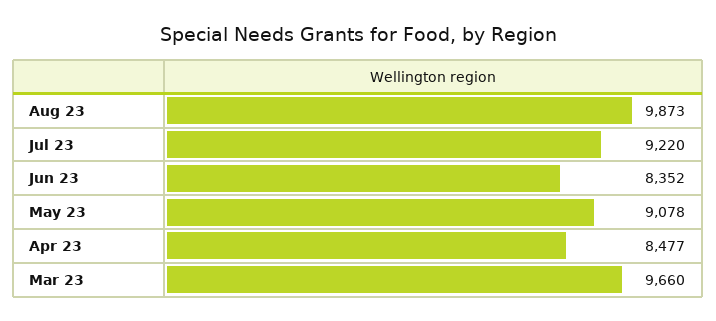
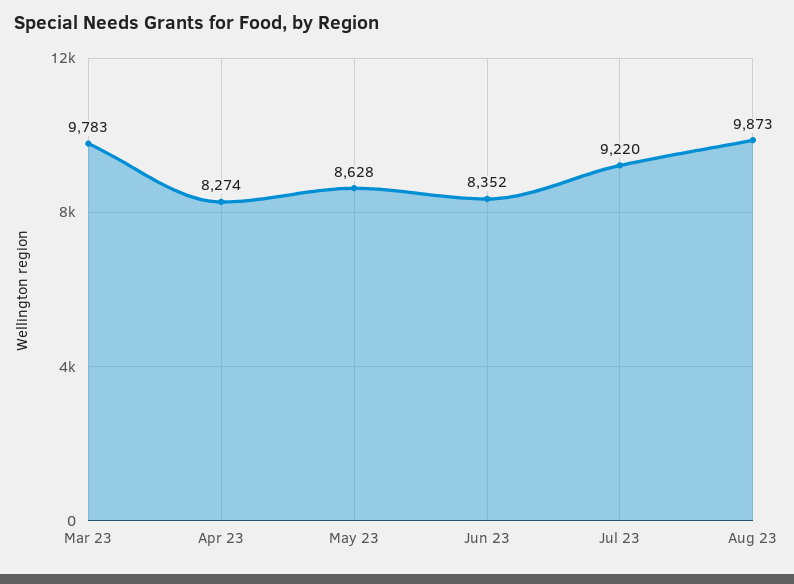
May 23: 9078 -> 8628
Apr 23: 8477 -> 8274
Mar 23: 9660 -> 9783

